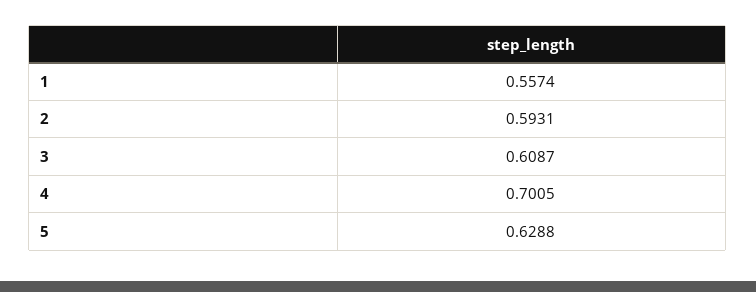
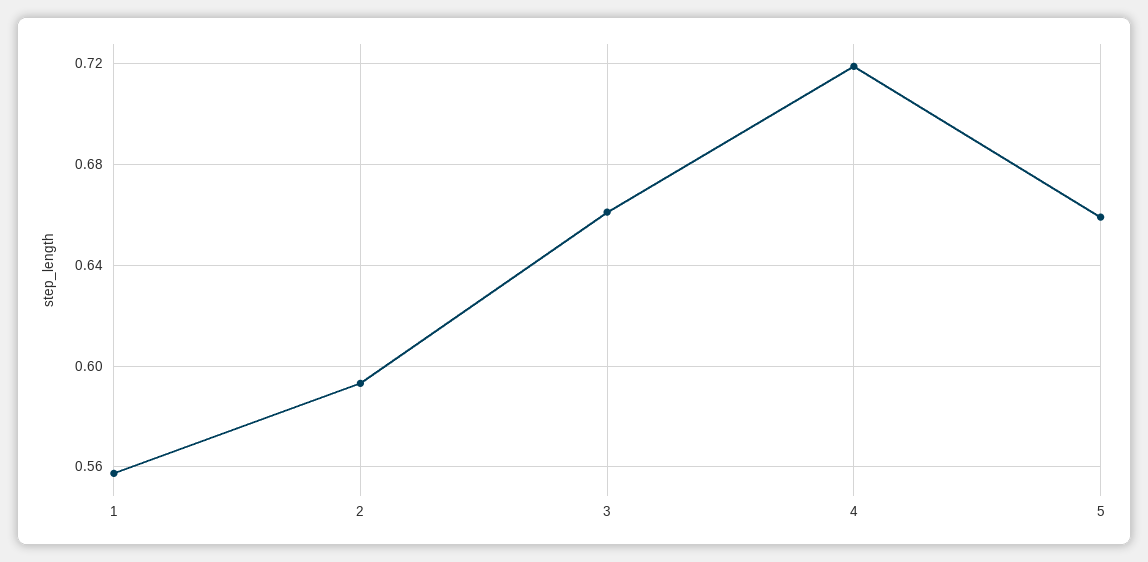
3: 0.6087 -> 0.66
4: 0.7005 -> 0.72
5: 0.6288 -> 0.66

